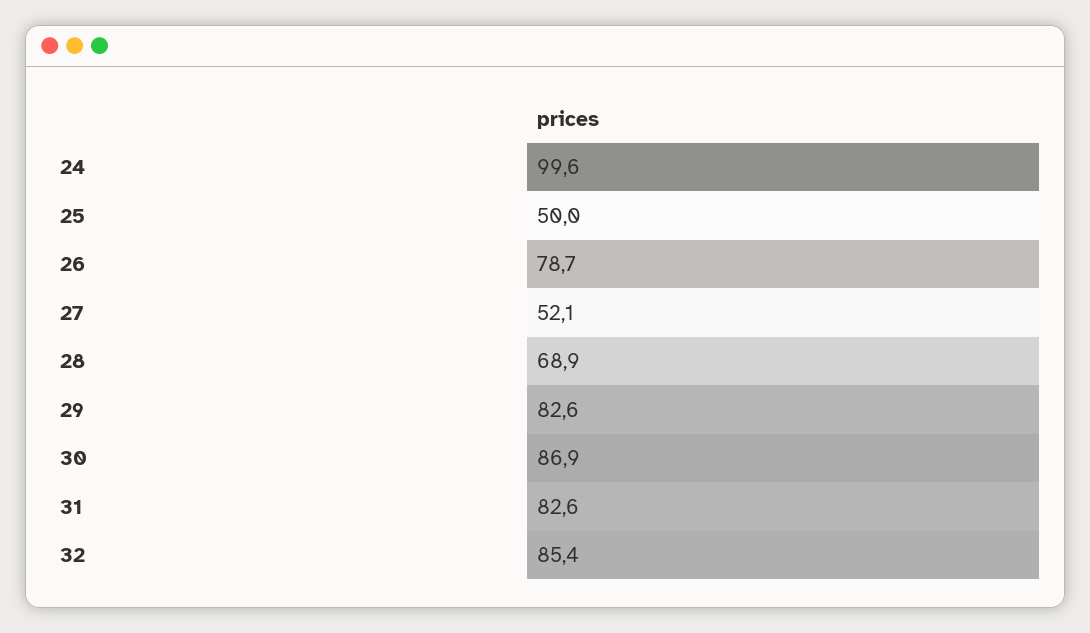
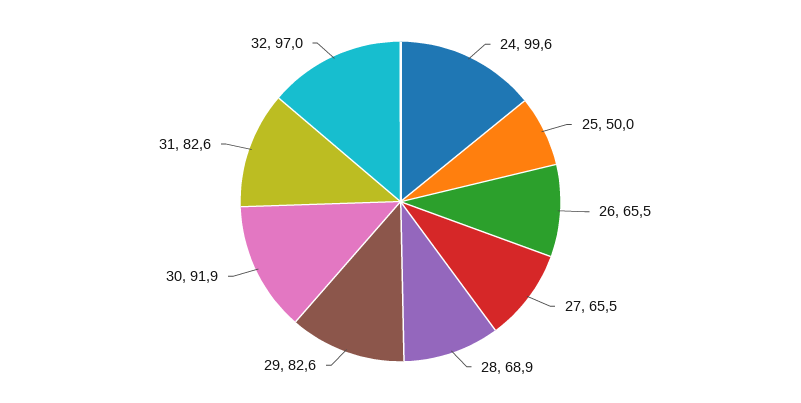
26: 78.7 -> 65.5
27: 52.1 -> 65.5
30: 86.9 -> 91.9
32: 85.4 -> 97

